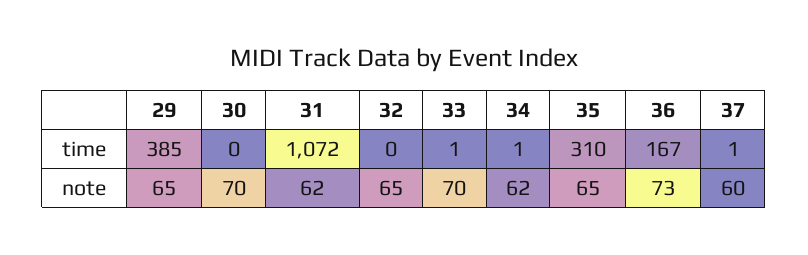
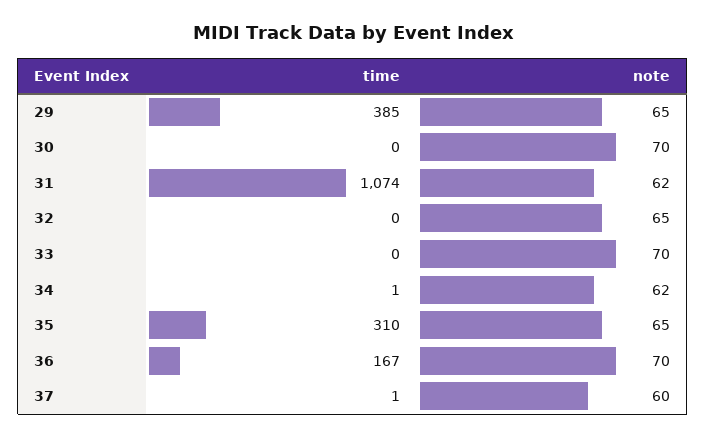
31, time: 1072 -> 1074
33, time: 1 -> 0
36, note: 73 -> 70

